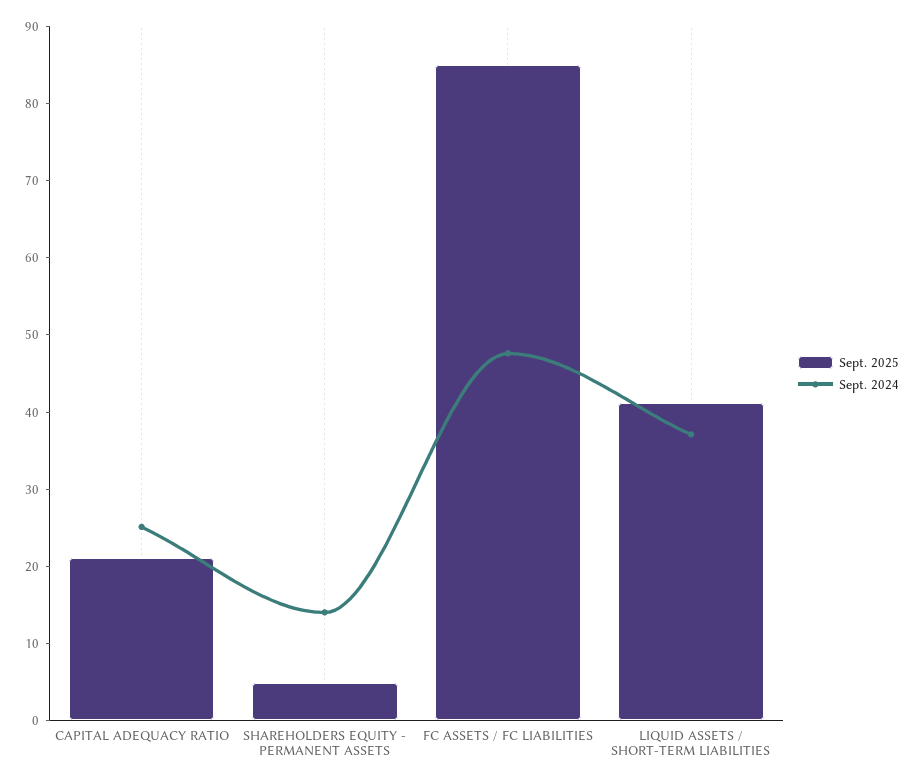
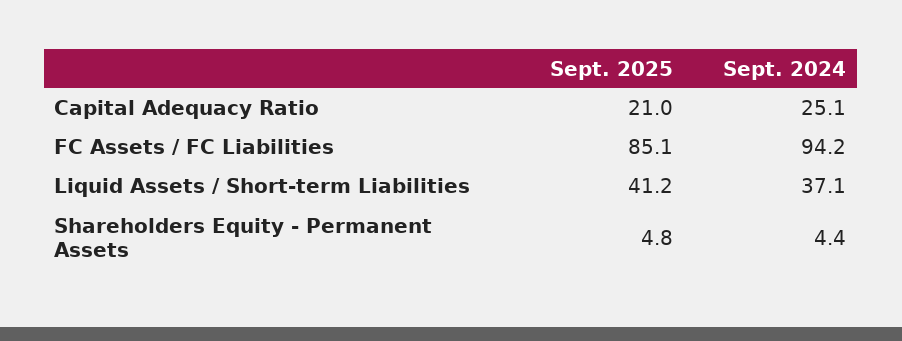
Sept. 2024, SHAREHOLDERS EQUITY - PERMANENT ASSETS: 14 -> 4.4
Sept. 2024, FC ASSETS / FC LIABILITIES: 48 -> 94.2

